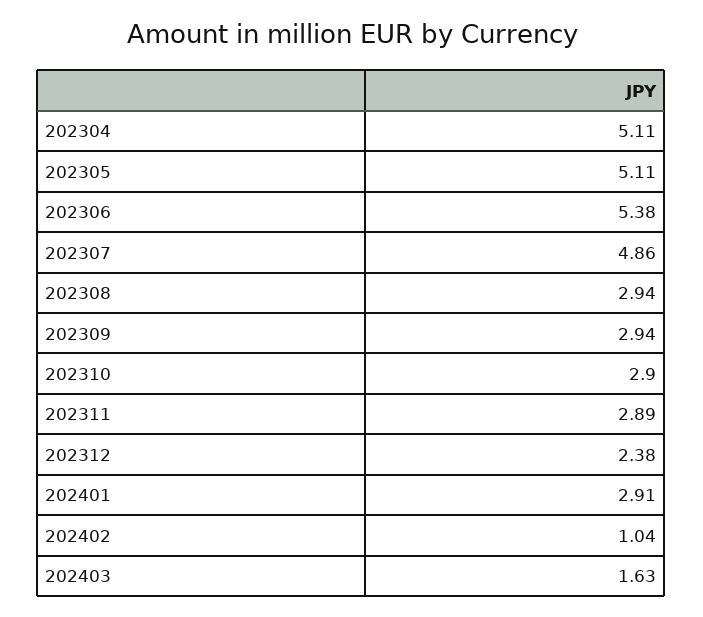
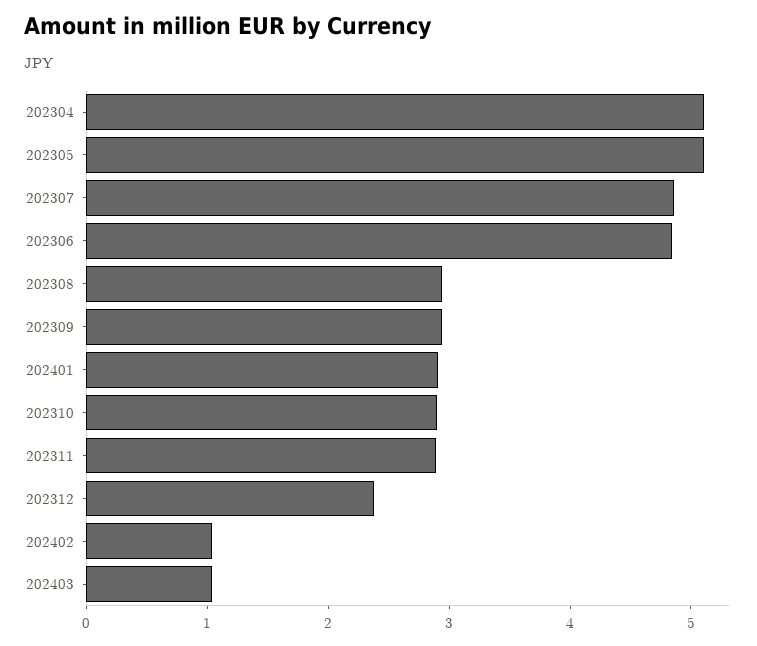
202306: 5.38 -> 4.8
202403: 1.63 -> 1

